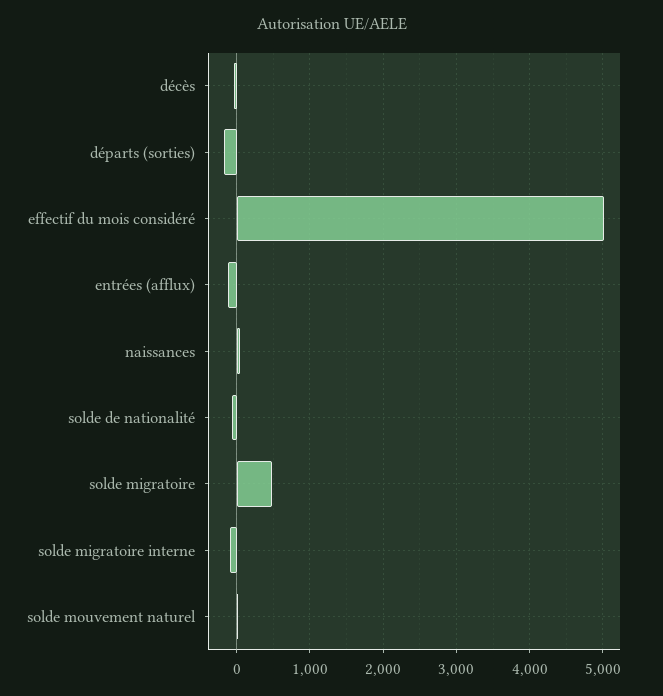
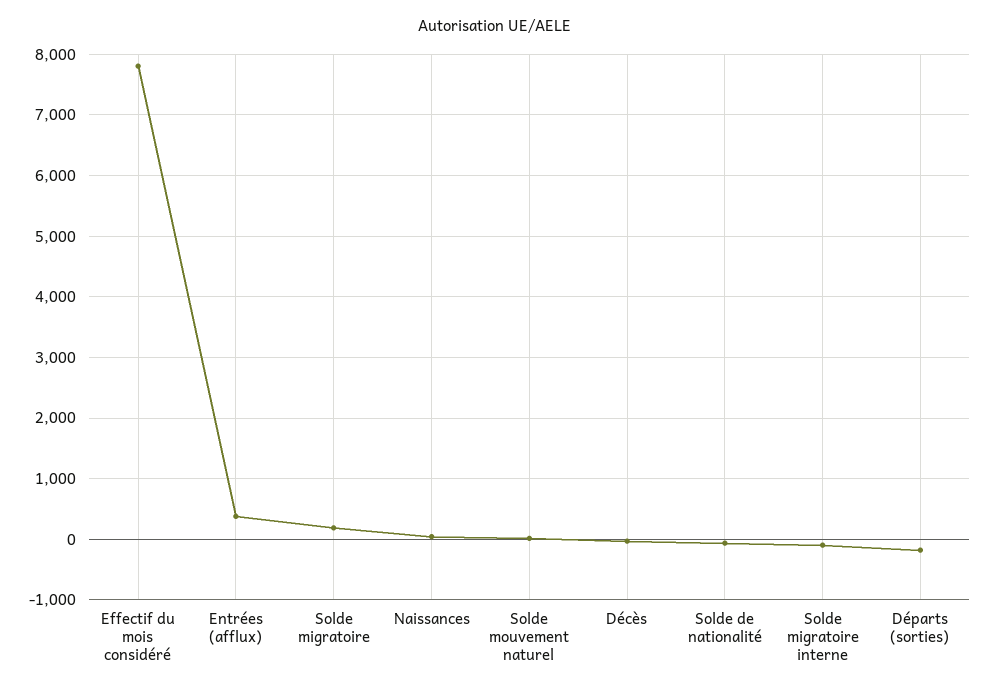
effectif du mois considéré: 5000 -> 7800
entrées (afflux): -100 -> 400
solde migratoire: 500 -> 200

